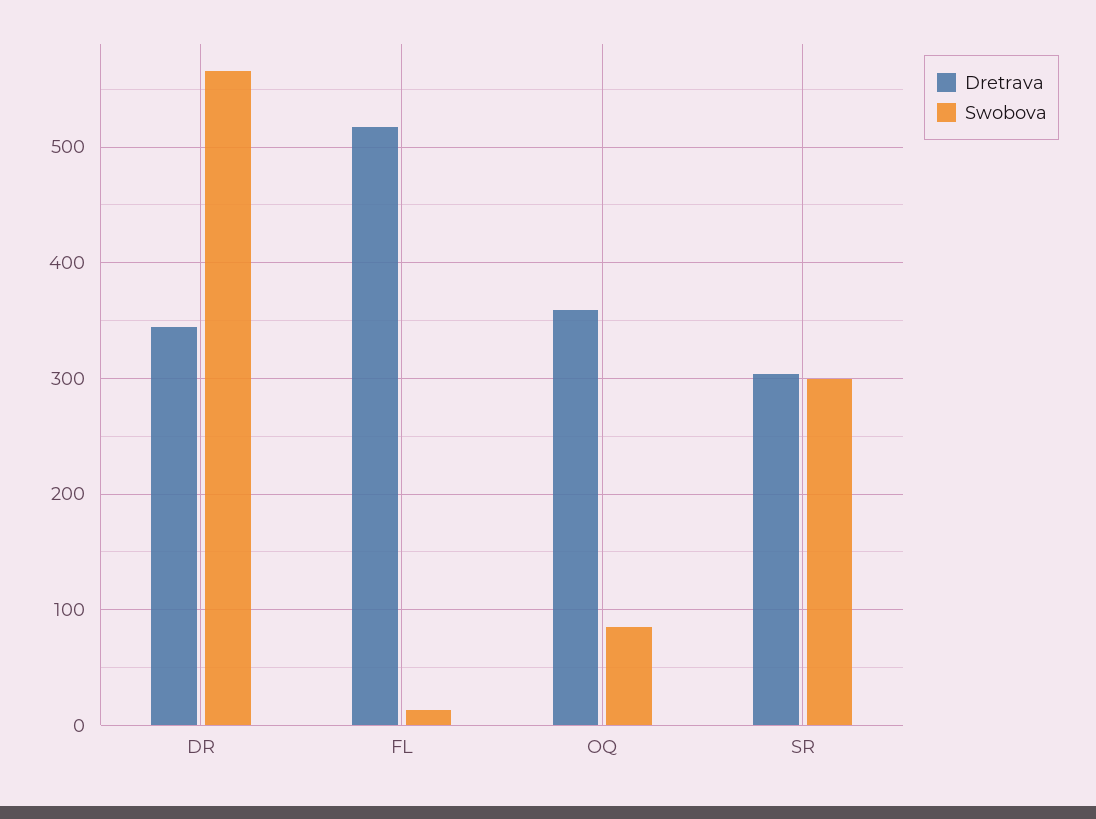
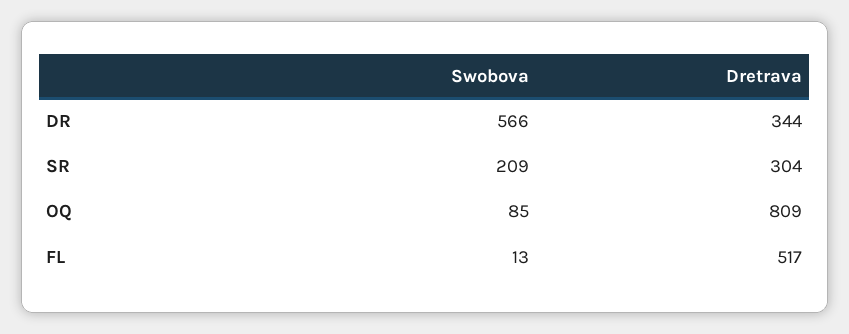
Dretrava, OQ: 360 -> 809
Swobova, SR: 300 -> 209

